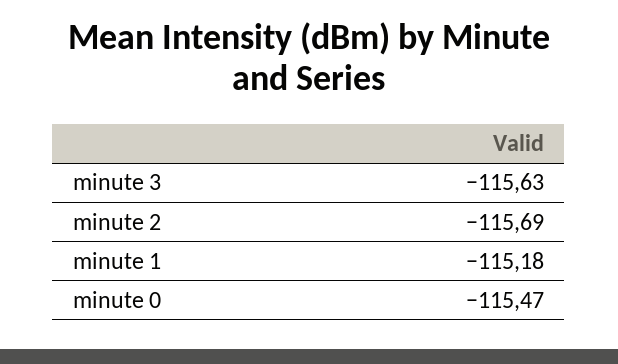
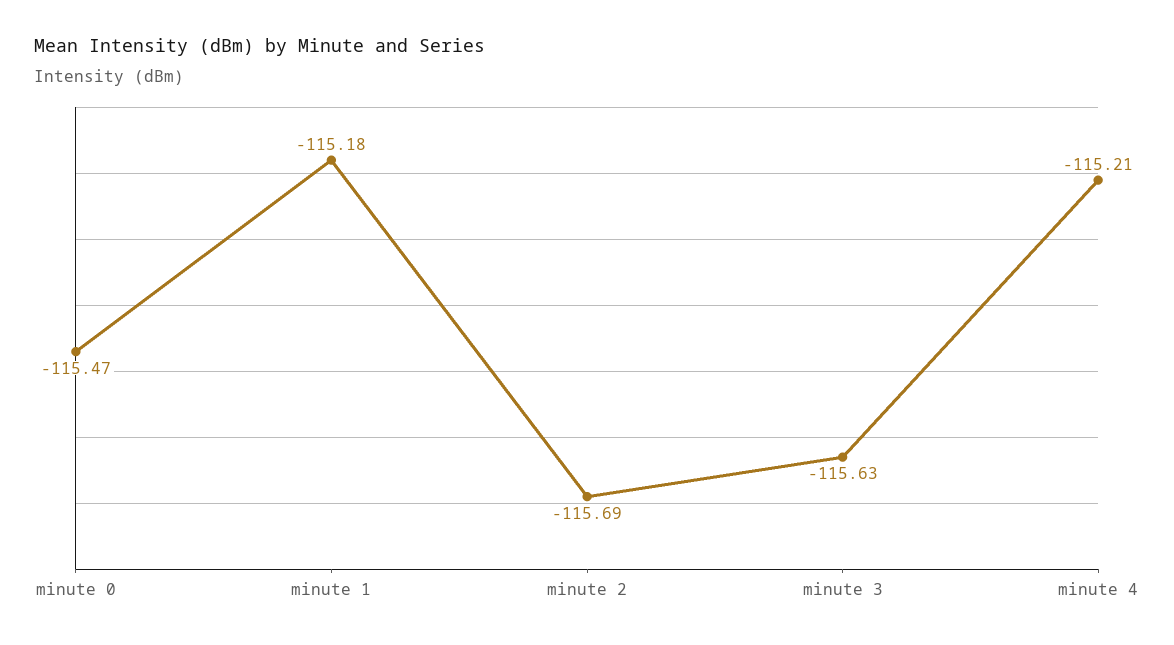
minute 4: none -> -115.21

